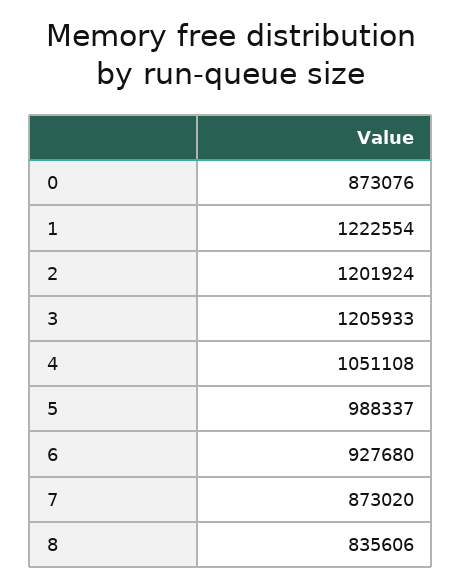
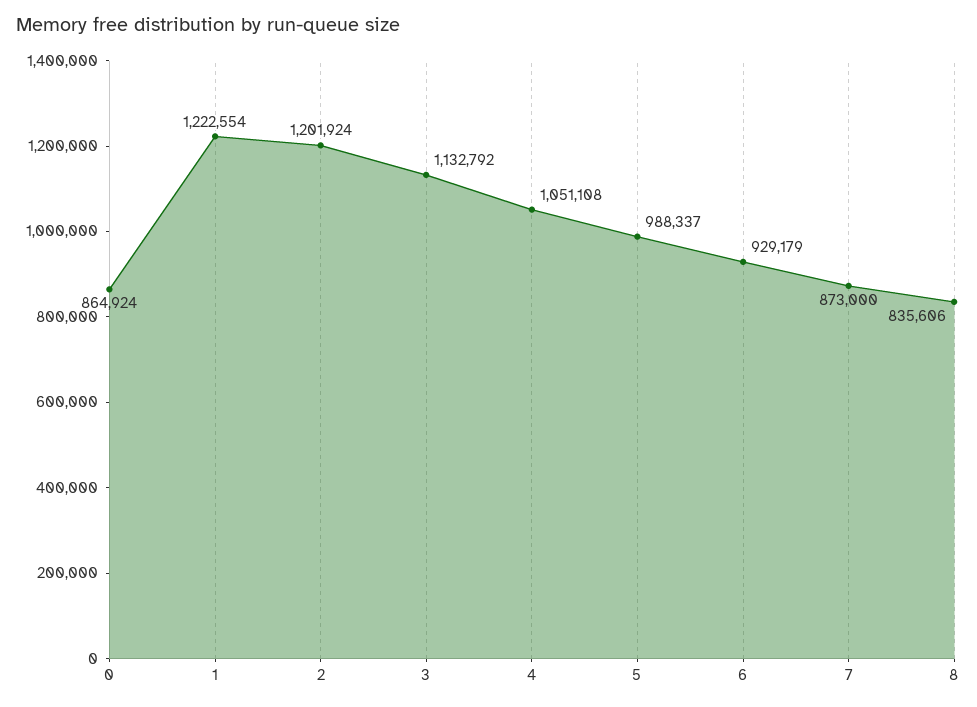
0: 873076 -> 864924
3: 1205933 -> 1132792
6: 927680 -> 929179
7: 873020 -> 873000

